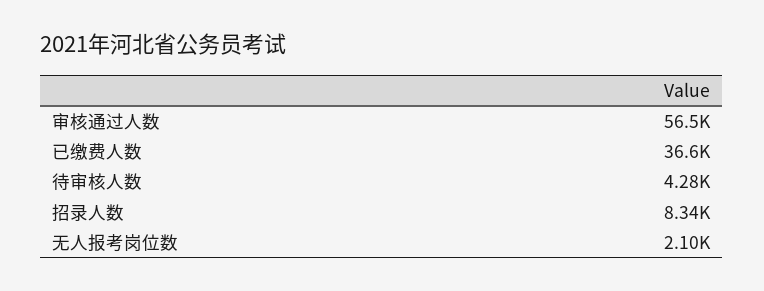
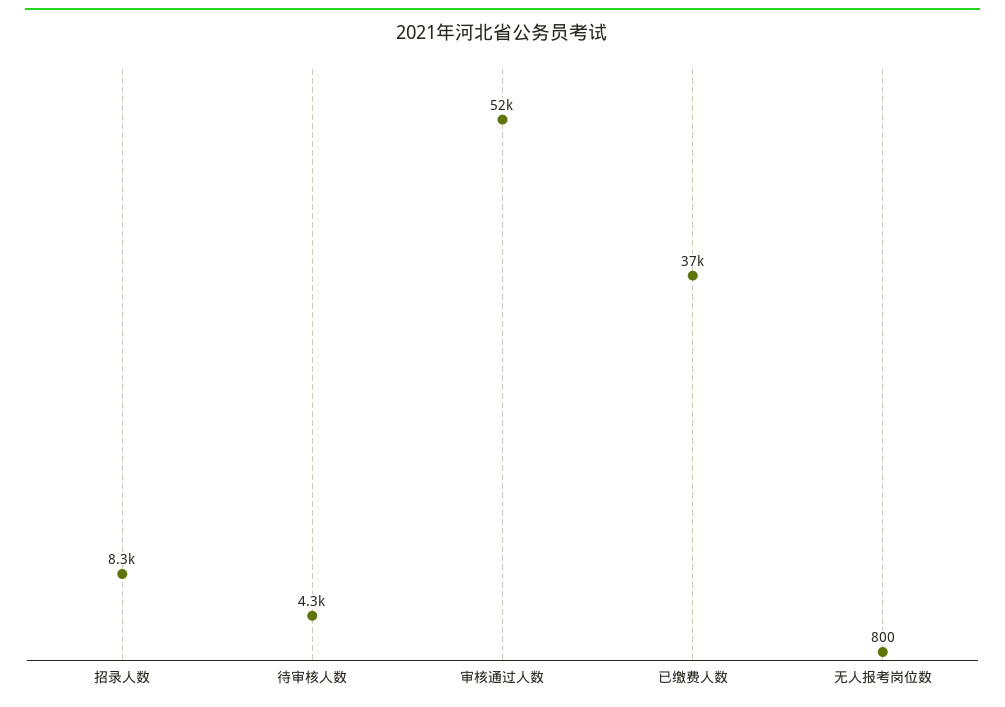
审核通过人数: 56500 -> 52000
无人报考岗位数: 2100 -> 800

